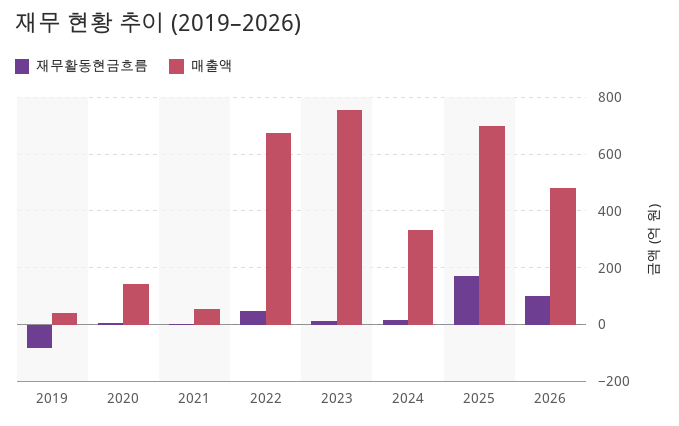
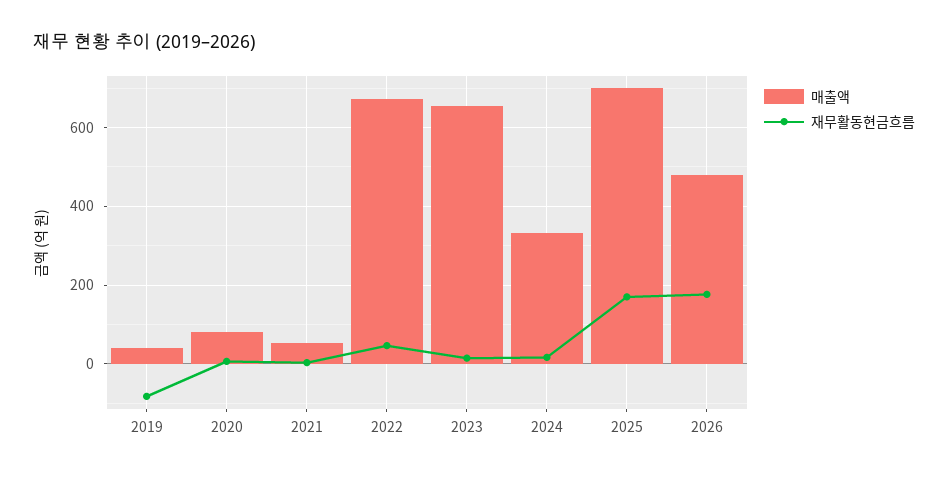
매출액, 2020: 150 -> 80
매출액, 2023: 750 -> 660
재무활동현금흐름, 2026: 100 -> 180

